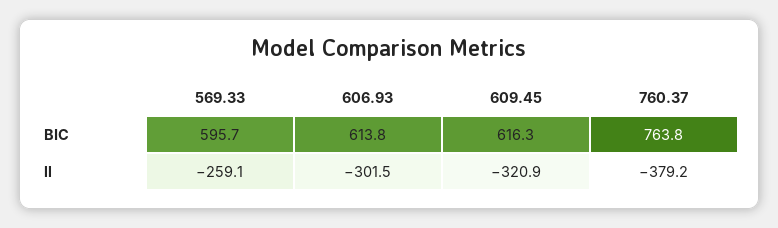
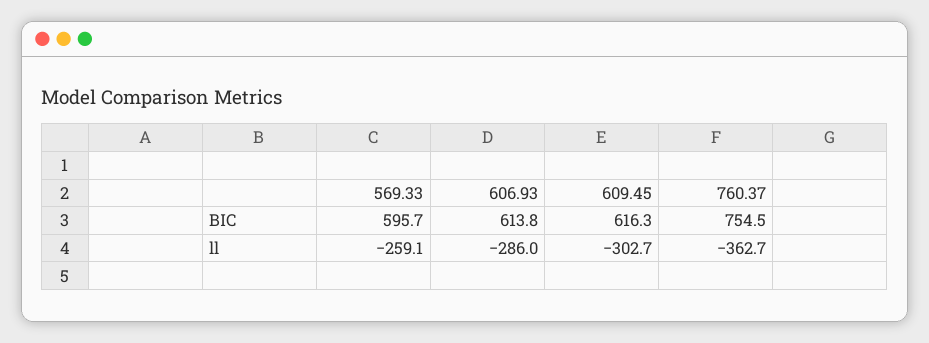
760.37, BIC: 763.8 -> 754.5
606.93, ll: -301.5 -> -286
609.45, ll: -320.9 -> -302.7
760.37, ll: -379.2 -> -362.7

